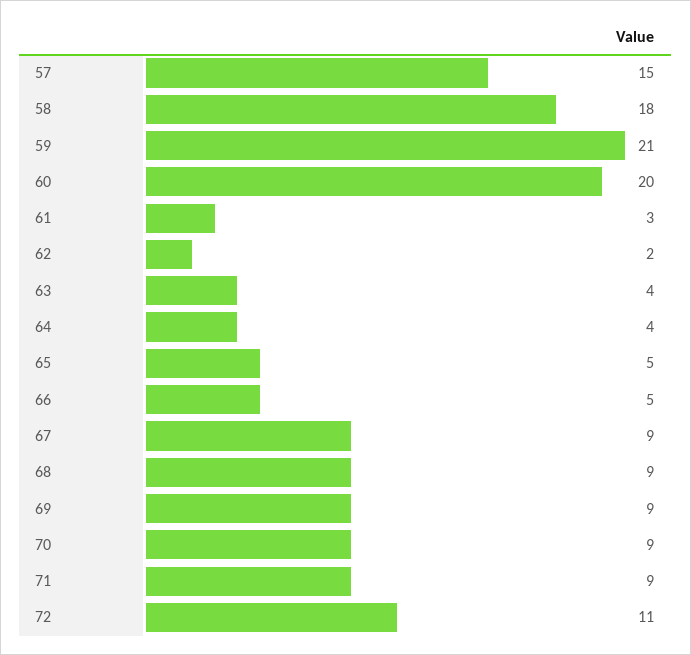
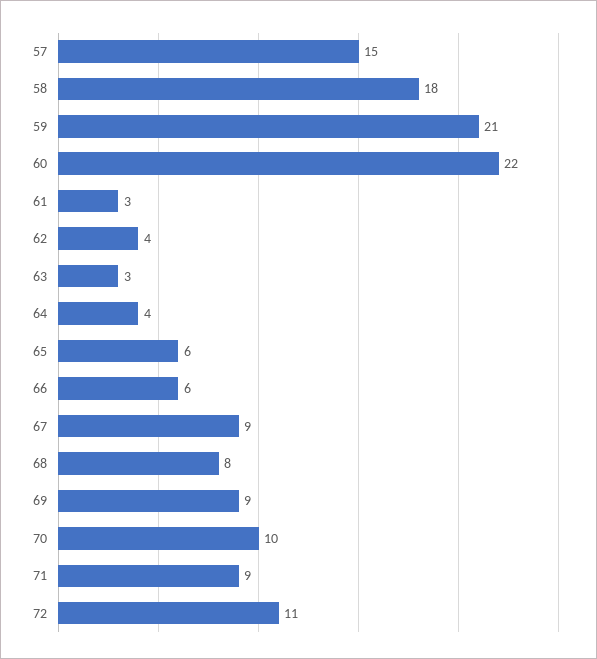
60: 20 -> 22
62: 2 -> 4
63: 4 -> 3
65: 5 -> 6
66: 5 -> 6
68: 9 -> 8
70: 9 -> 10

